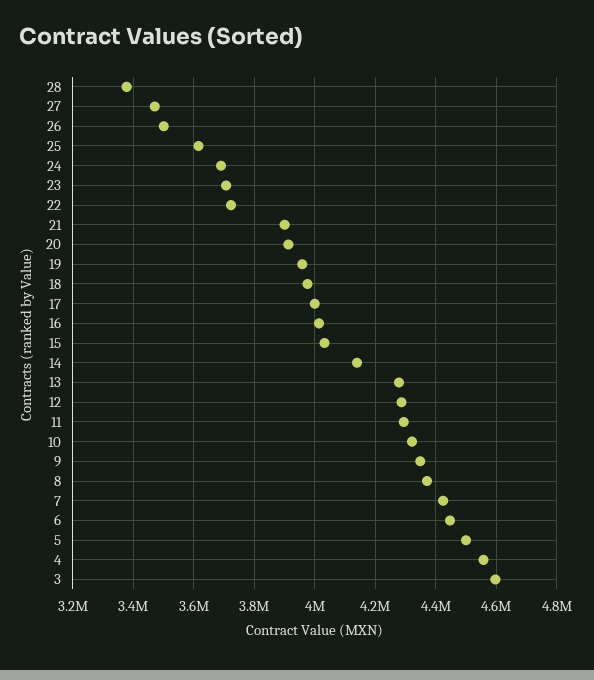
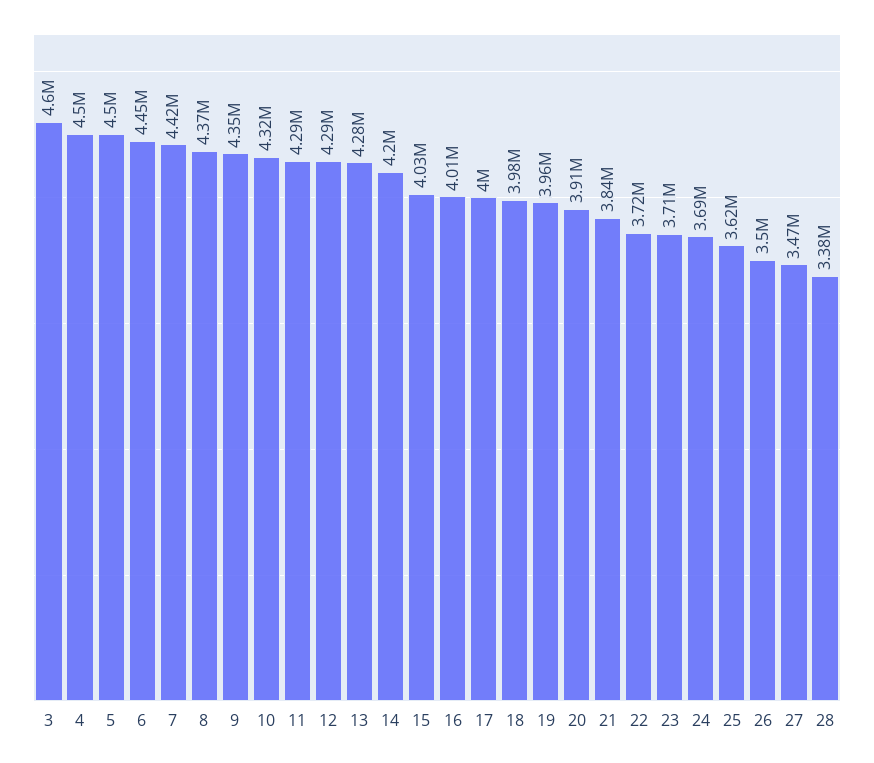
21: 3900000 -> 3840000
14: 4140000 -> 4200000
4: 4560000 -> 4500000

